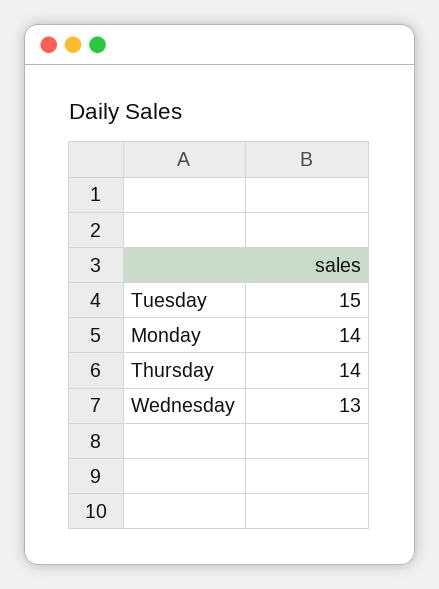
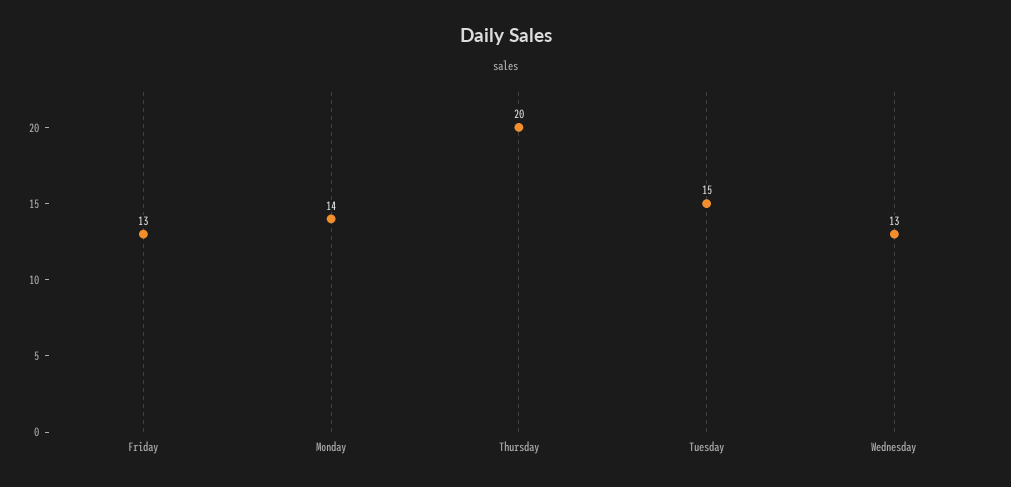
Thursday: 14 -> 20
Friday: none -> 13

